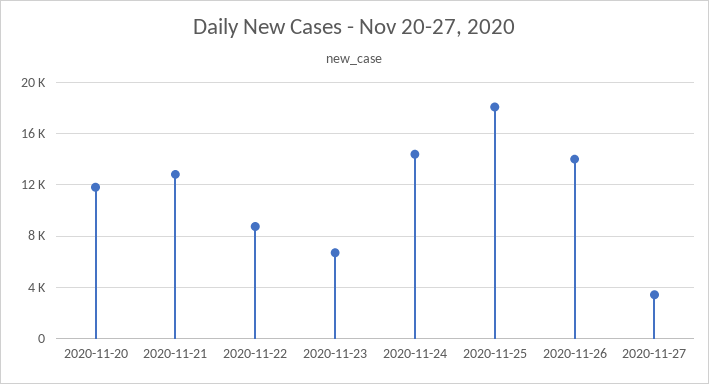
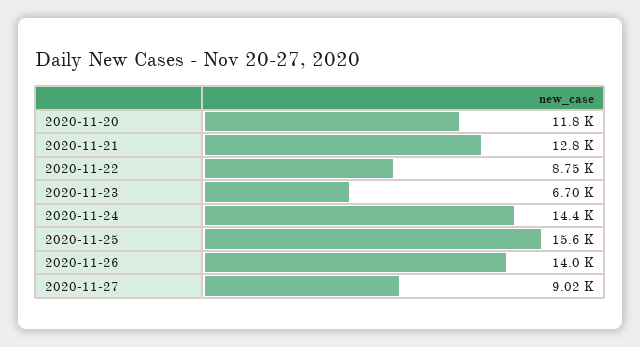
2020-11-25: 18000 -> 15600
2020-11-27: 3500 -> 9020

